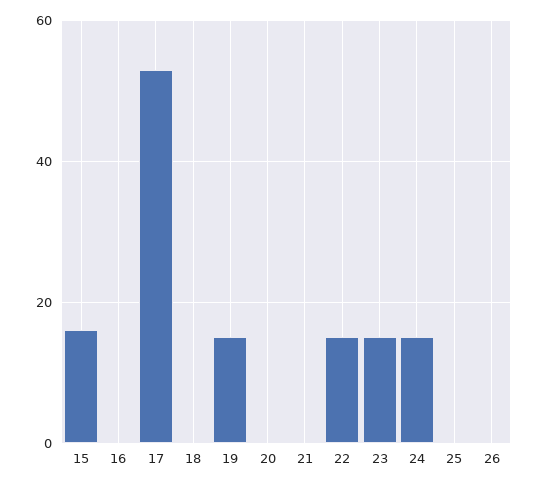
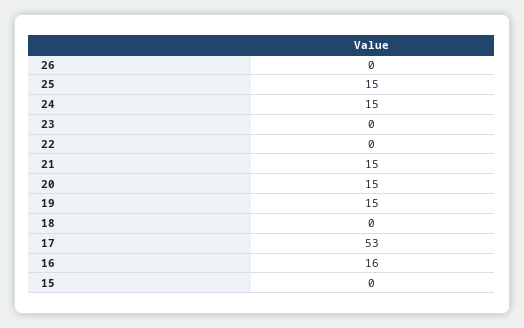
15: 15 -> 0
16: 0 -> 16
20: 0 -> 15
21: 0 -> 15
22: 15 -> 0
23: 15 -> 0
25: 0 -> 15

